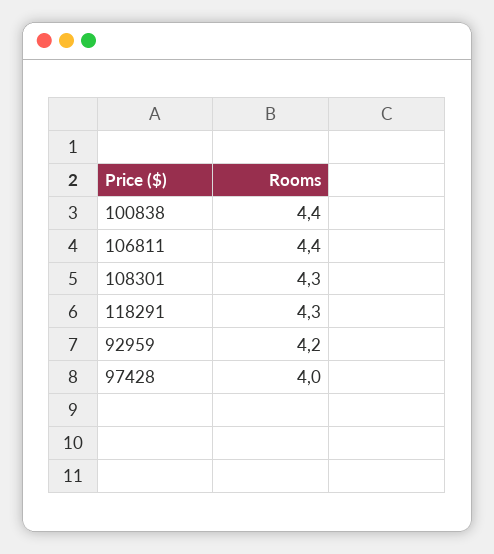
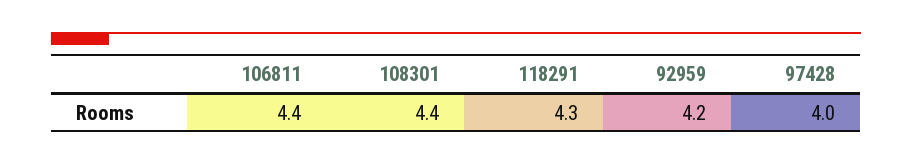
100838: 4.4 -> none
108301: 4.3 -> 4.4

